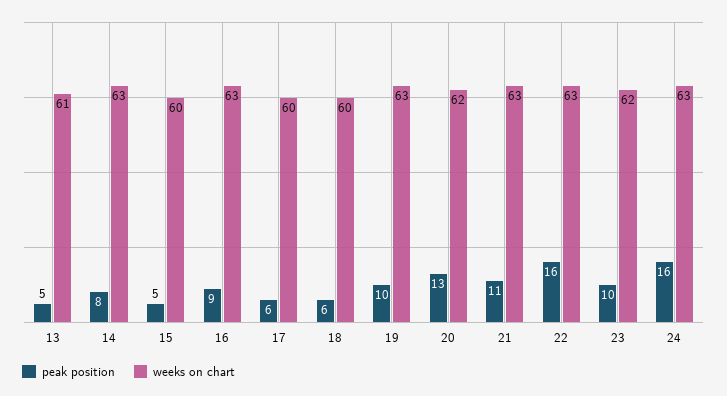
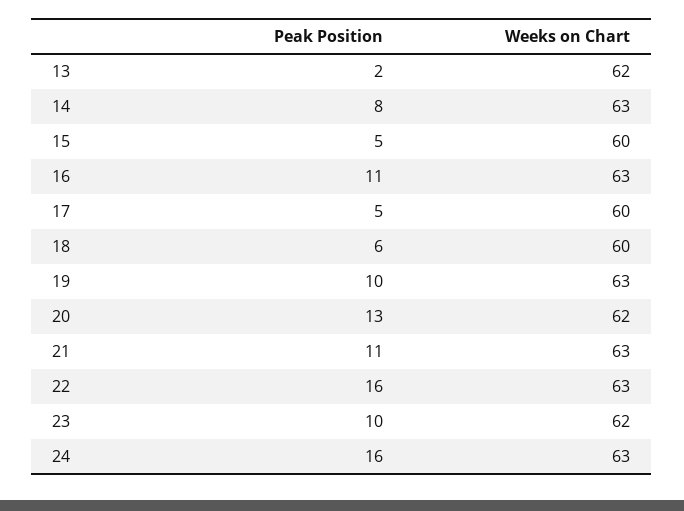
peak position, 13: 5 -> 2
weeks on chart, 13: 61 -> 62
peak position, 16: 9 -> 11
peak position, 17: 6 -> 5

